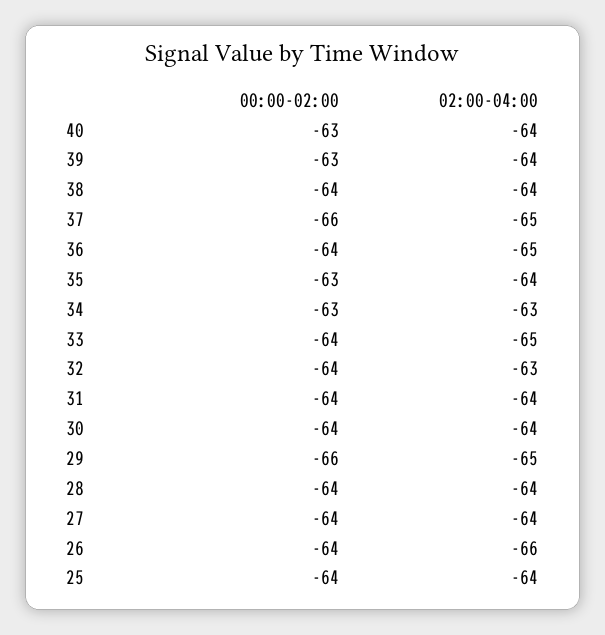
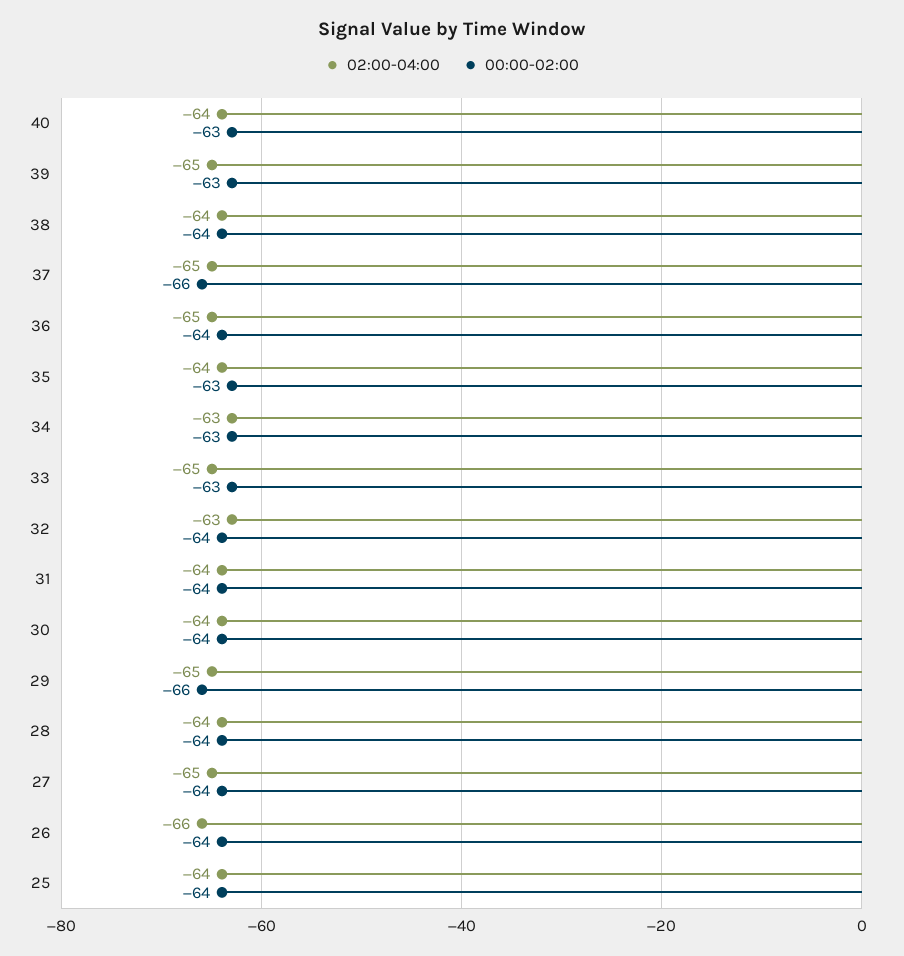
02:00-04:00, 39: -64 -> -65
00:00-02:00, 33: -64 -> -63
02:00-04:00, 27: -64 -> -65

